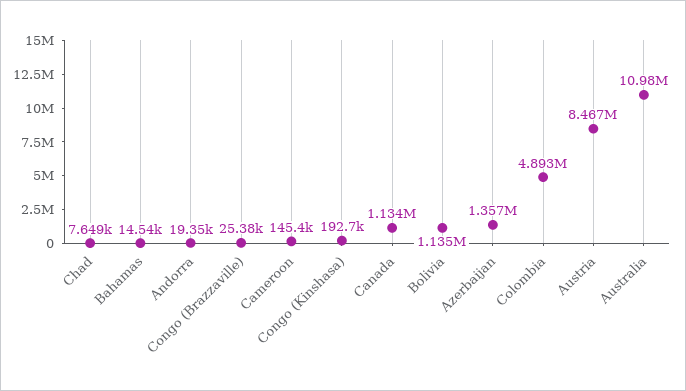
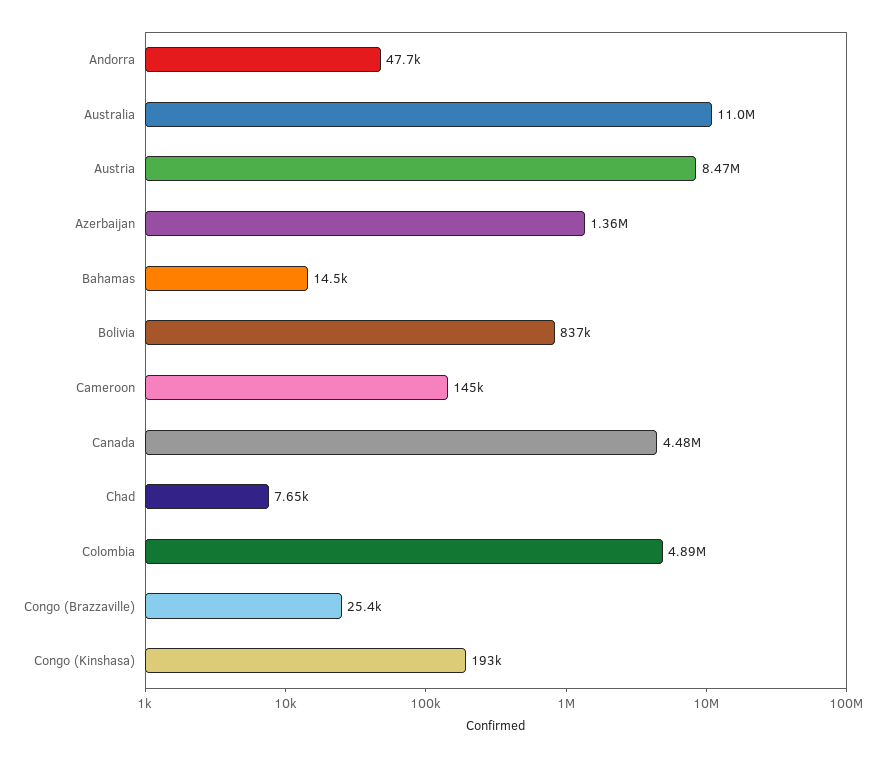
Andorra: 19350 -> 47700
Canada: 1134000 -> 4480000
Bolivia: 1135000 -> 837000

